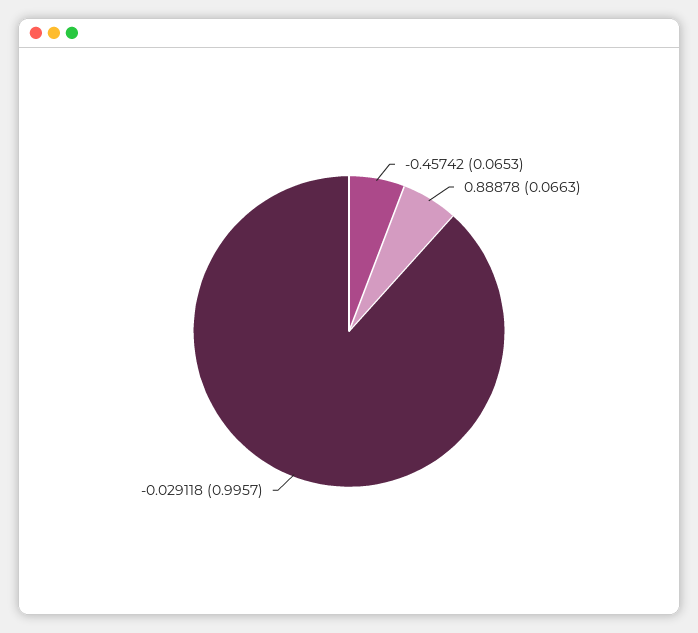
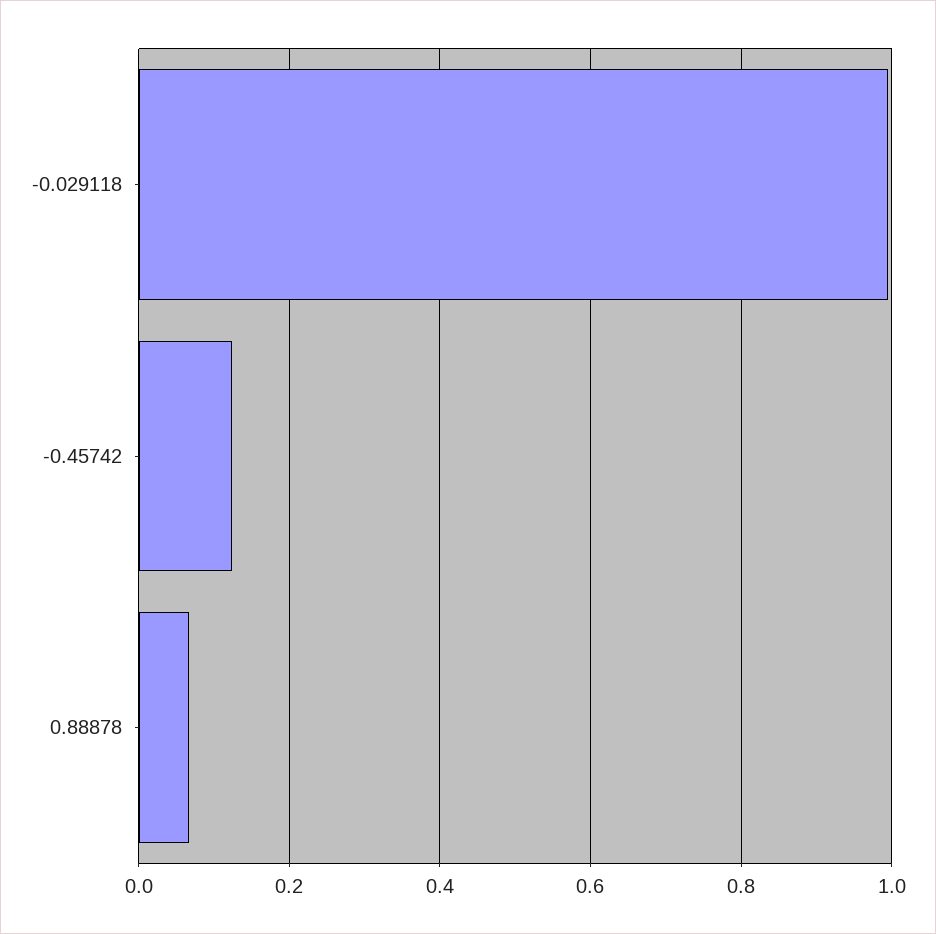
-0.45742: 0.0653 -> 0.12

